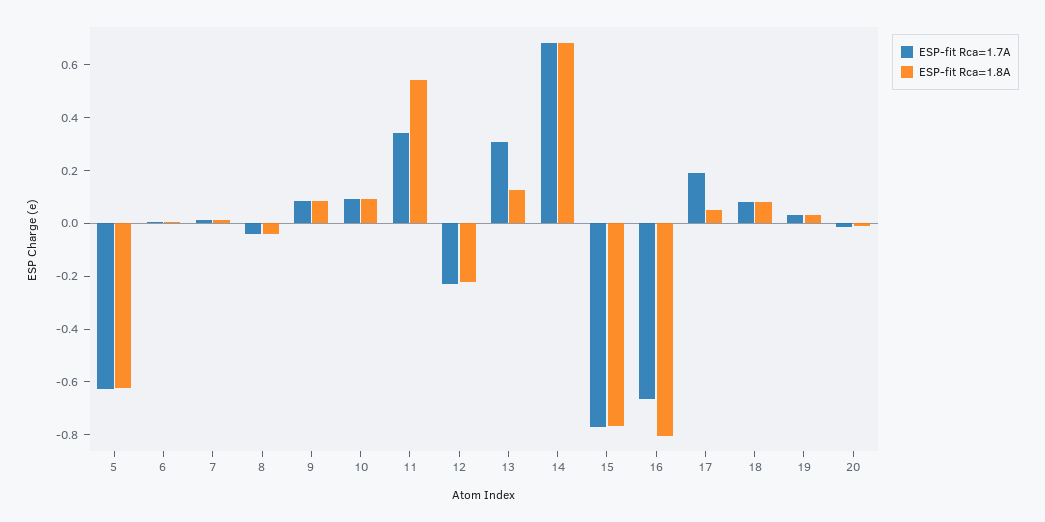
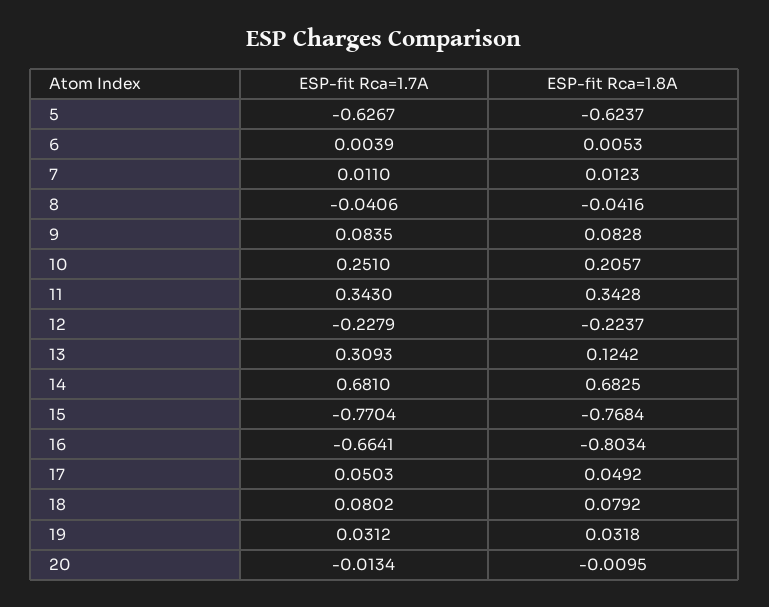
ESP-fit Rca=1.7A, 10: 0.1 -> 0.251
ESP-fit Rca=1.8A, 10: 0.1 -> 0.2057
ESP-fit Rca=1.8A, 11: 0.55 -> 0.3428
ESP-fit Rca=1.7A, 17: 0.2 -> 0.0503

